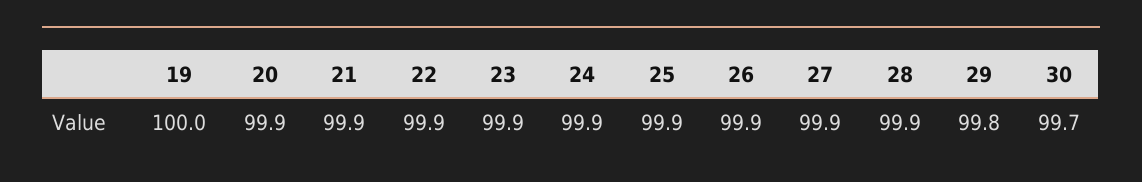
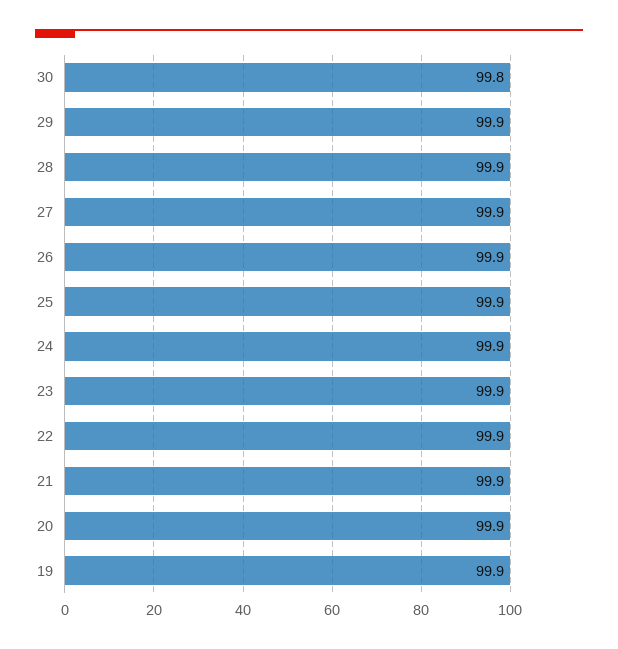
19: 100 -> 99.9
29: 99.8 -> 99.9
30: 99.7 -> 99.8

